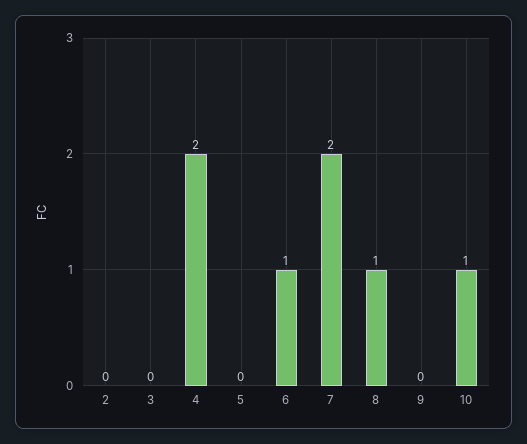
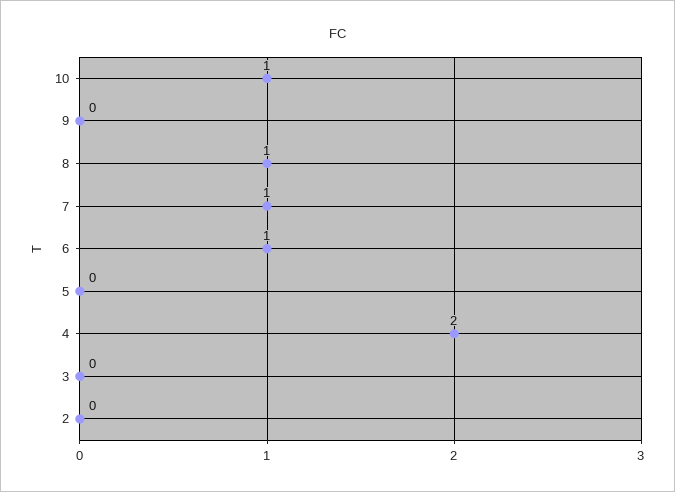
7: 2 -> 1

